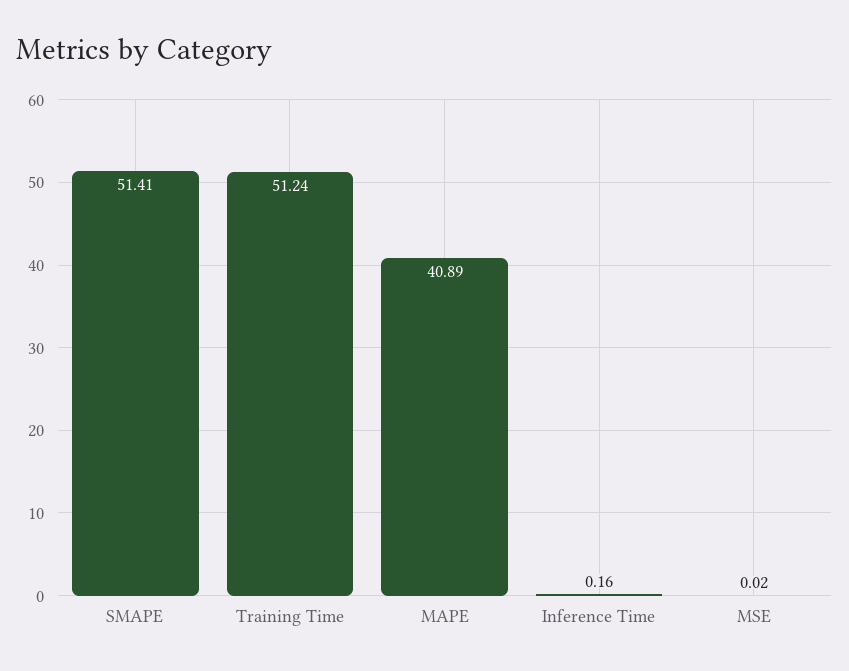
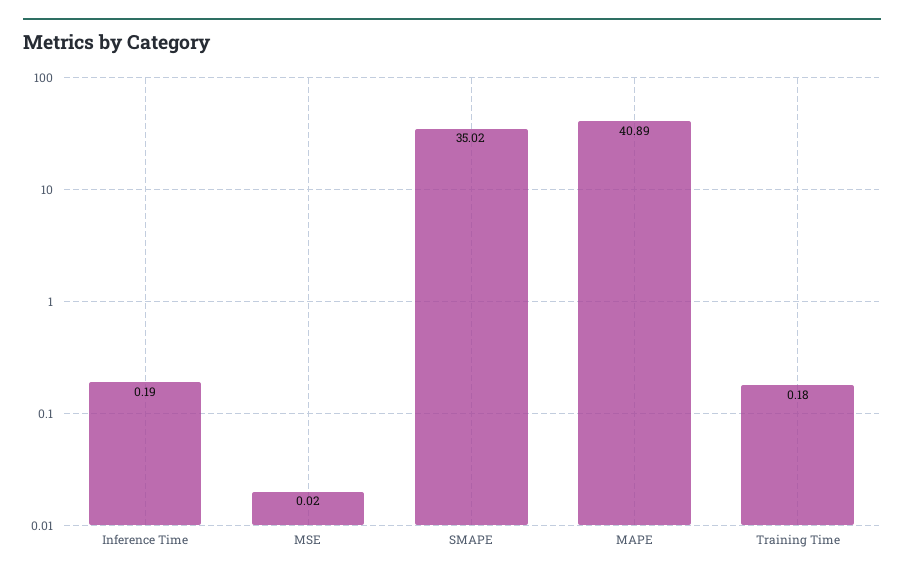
SMAPE: 51.41 -> 35.02
Training Time: 51.24 -> 0.18
Inference Time: 0.16 -> 0.19

